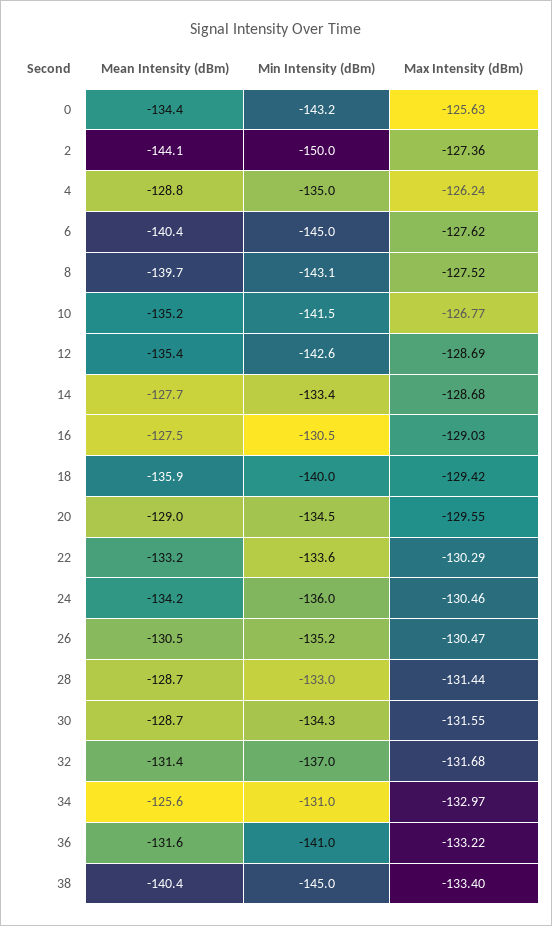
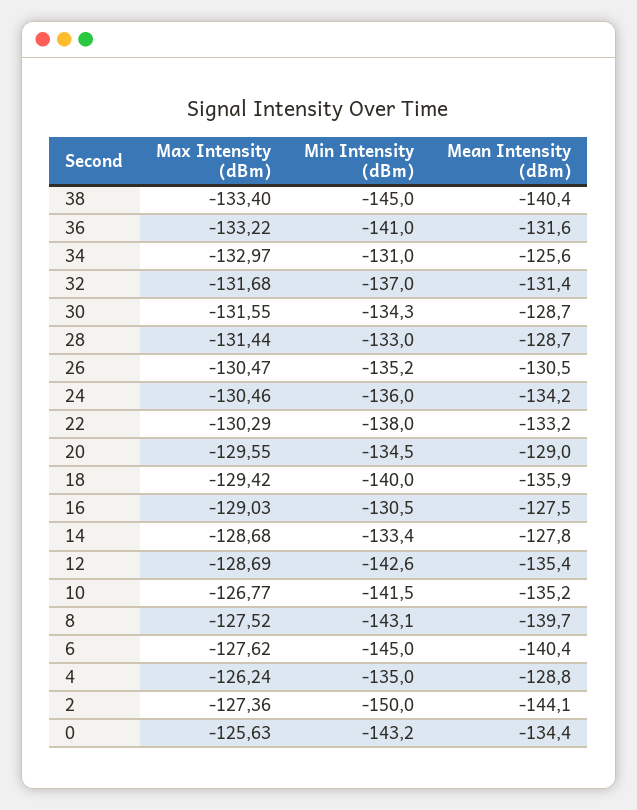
Mean Intensity (dBm), 14: -127.7 -> -127.8
Min Intensity (dBm), 22: -133.6 -> -138

